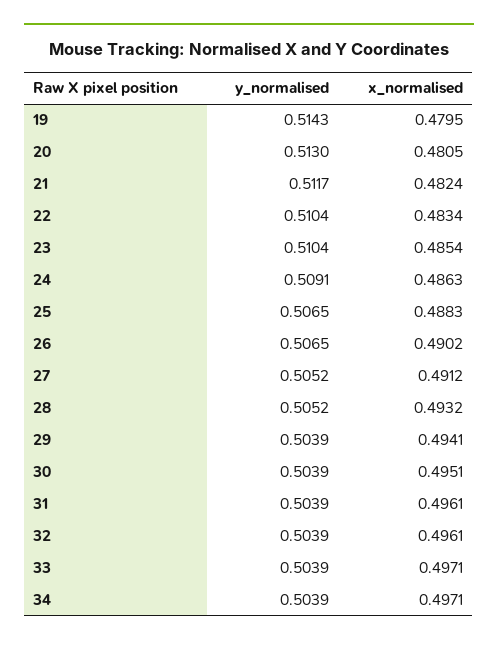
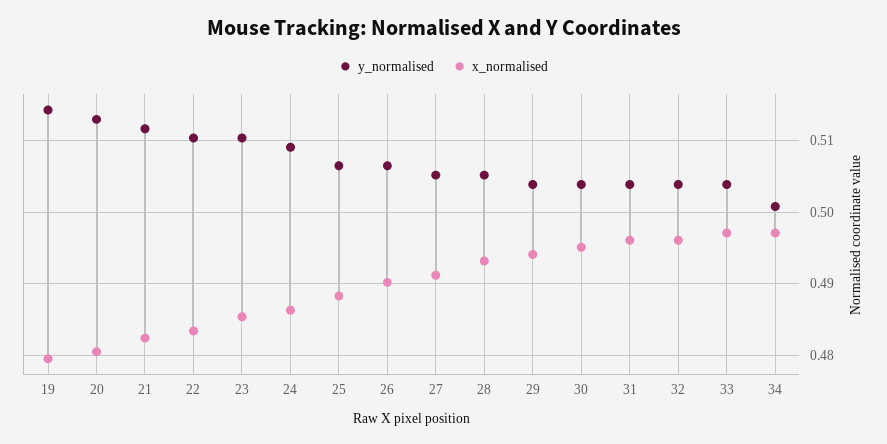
y_normalised, 34: 0.5039 -> 0.501

